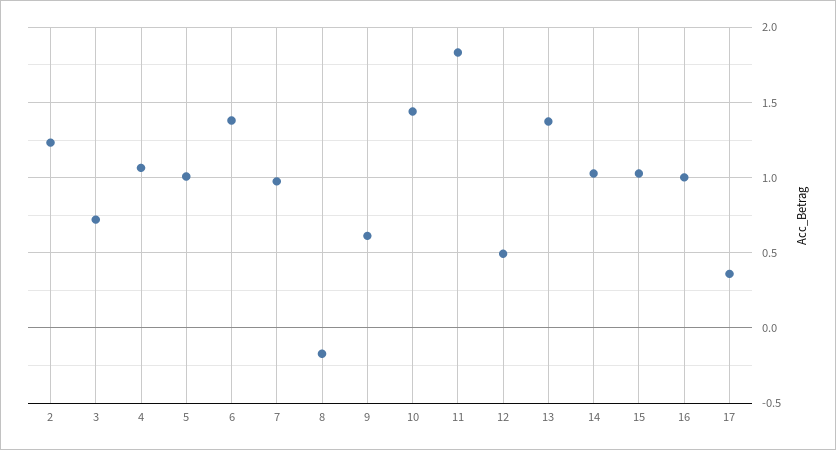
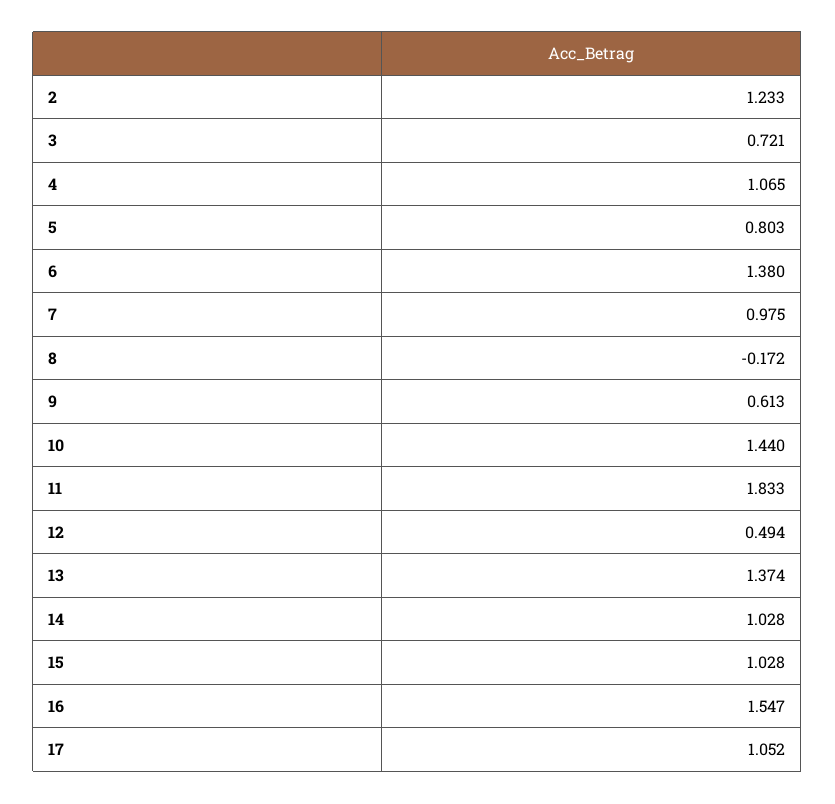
5: 1 -> 0.803
16: 1 -> 1.547
17: 0.35 -> 1.052

